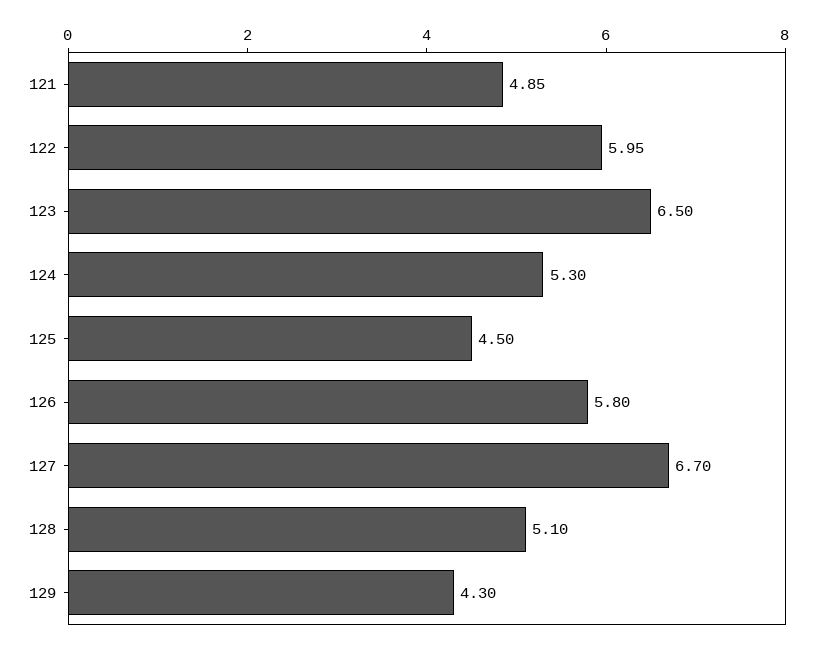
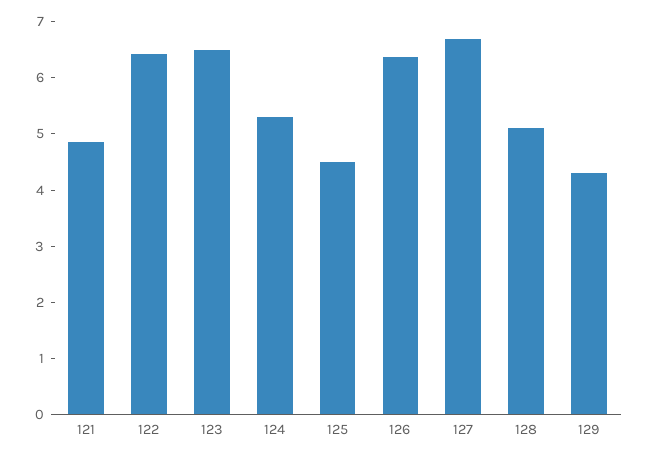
122: 5.95 -> 6.4
126: 5.8 -> 6.4

